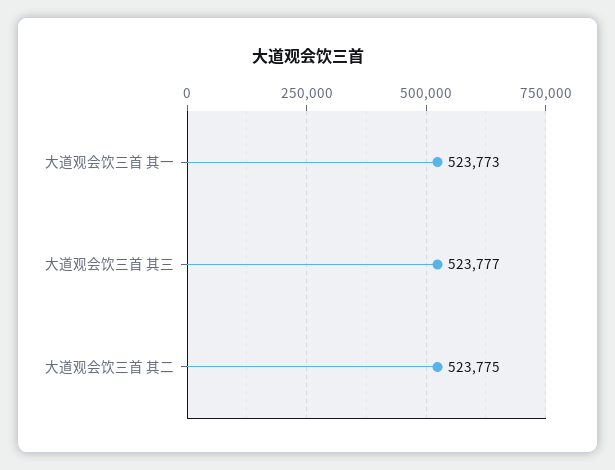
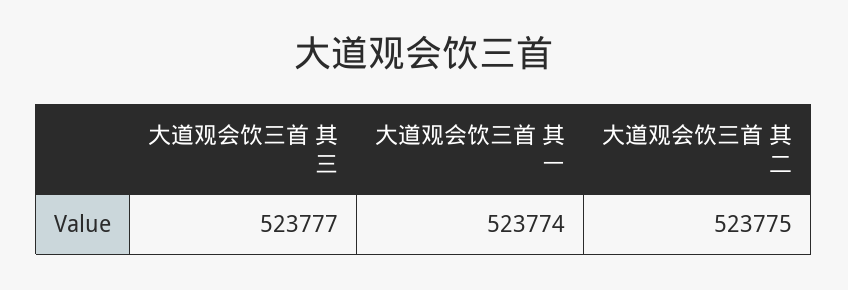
大道观会饮三首 其一: 523773 -> 523774

